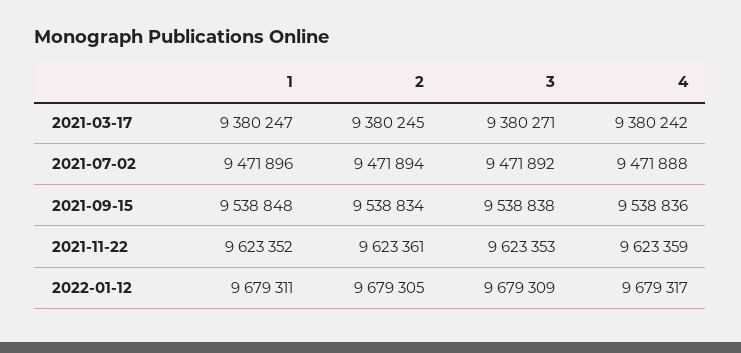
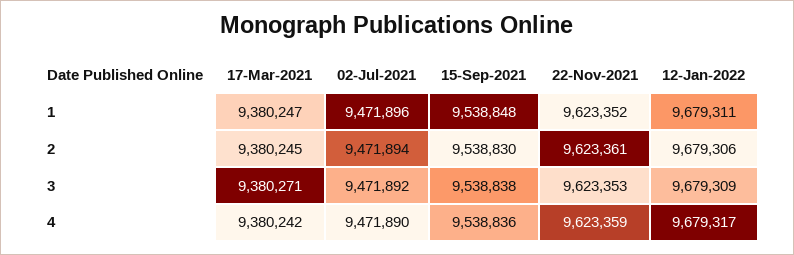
4, 2021-07-02: 9471888 -> 9471890
2, 2021-09-15: 9538834 -> 9538830
2, 2022-01-12: 9679305 -> 9679306

